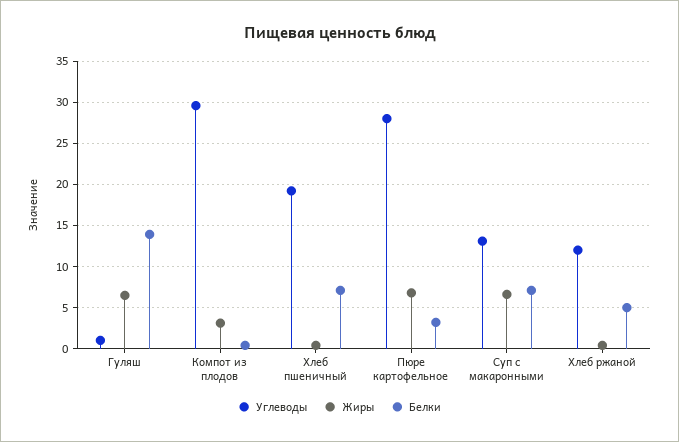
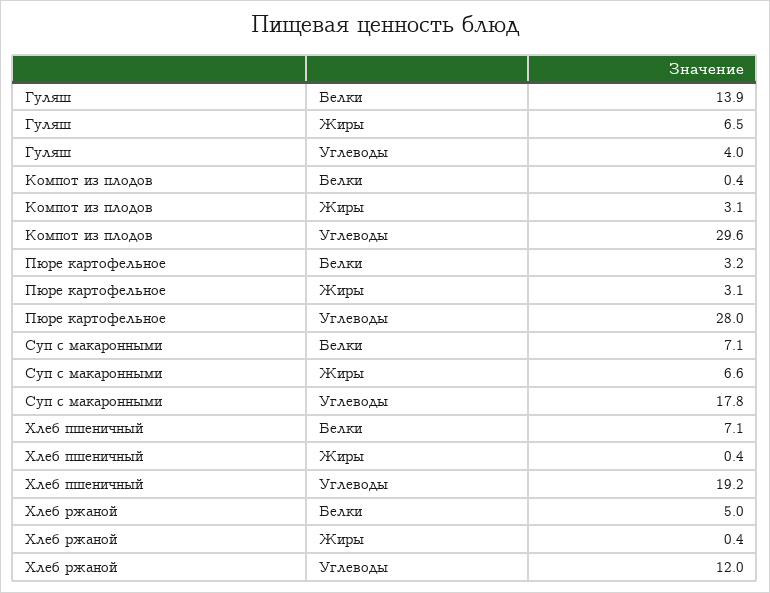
Углеводы, Гуляш: 1 -> 4
Жиры, Пюре картофельное: 7 -> 3.1
Углеводы, Суп с макаронными: 13 -> 17.8

